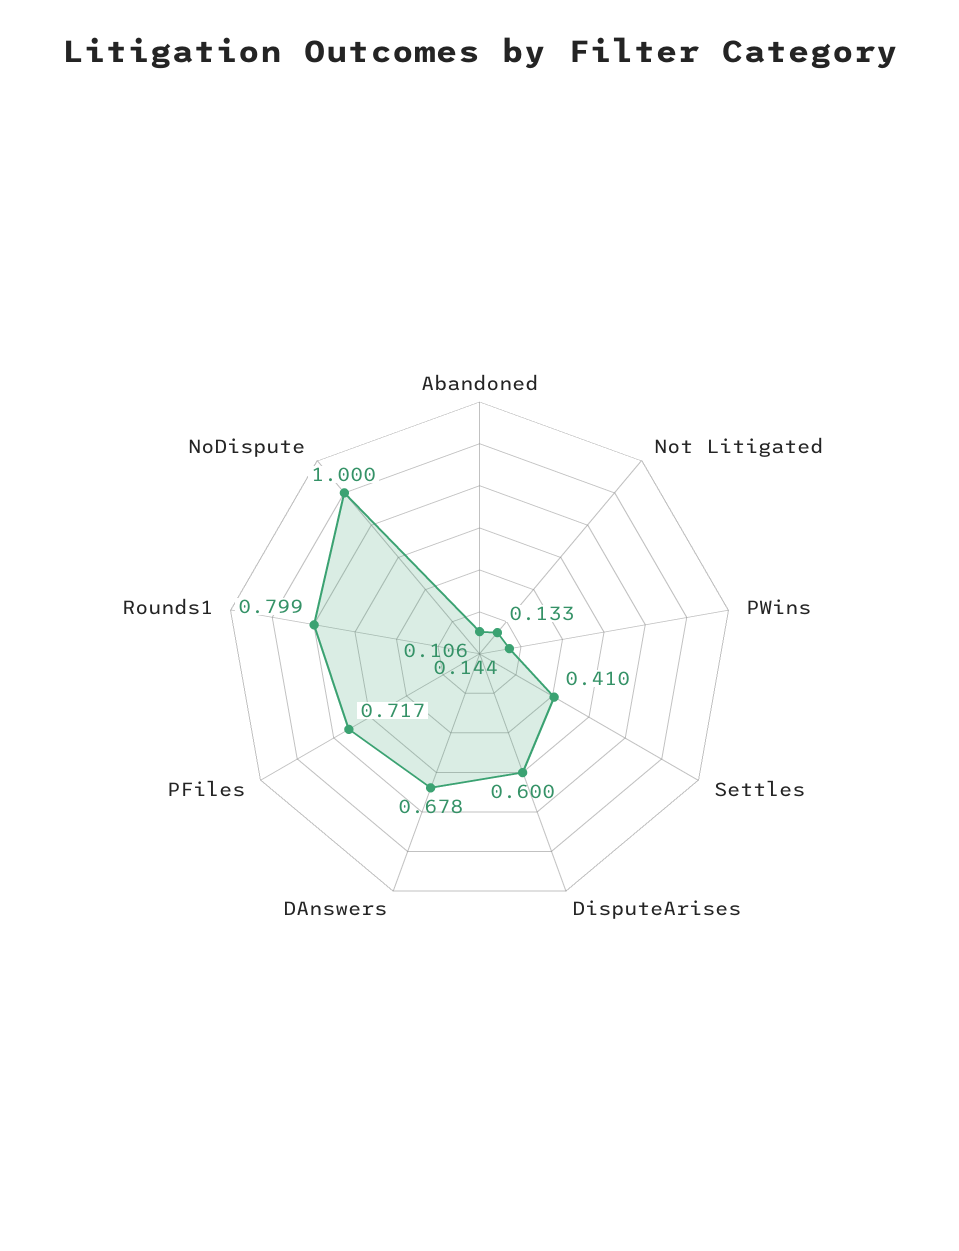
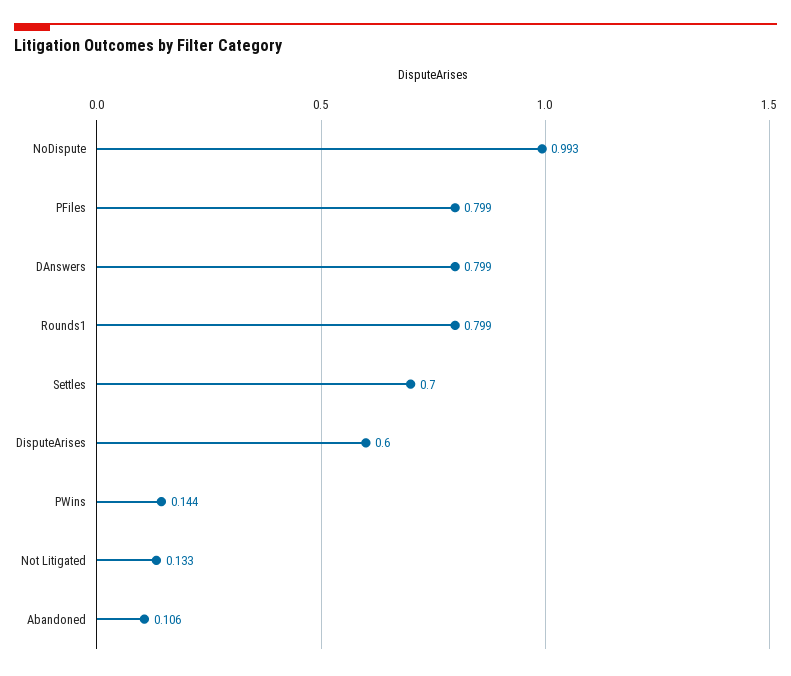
Settles: 0.41 -> 0.7
DAnswers: 0.678 -> 0.799
PFiles: 0.717 -> 0.799
NoDispute: 1 -> 0.993

